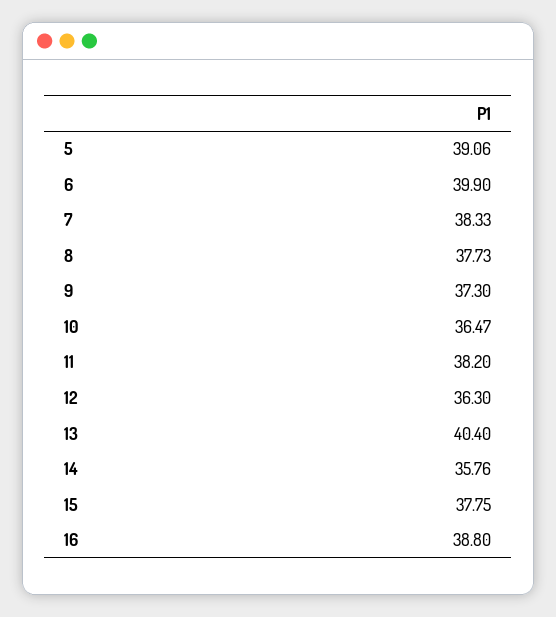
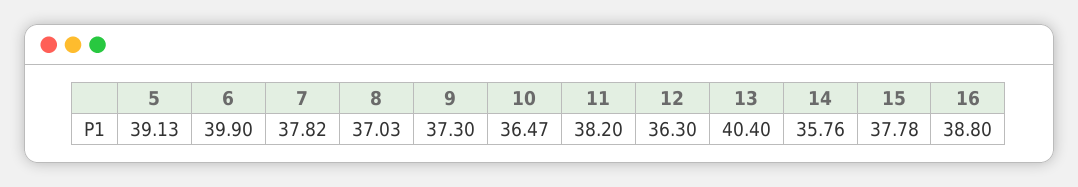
5: 39.06 -> 39.13
7: 38.33 -> 37.82
8: 37.73 -> 37.03
15: 37.75 -> 37.78

